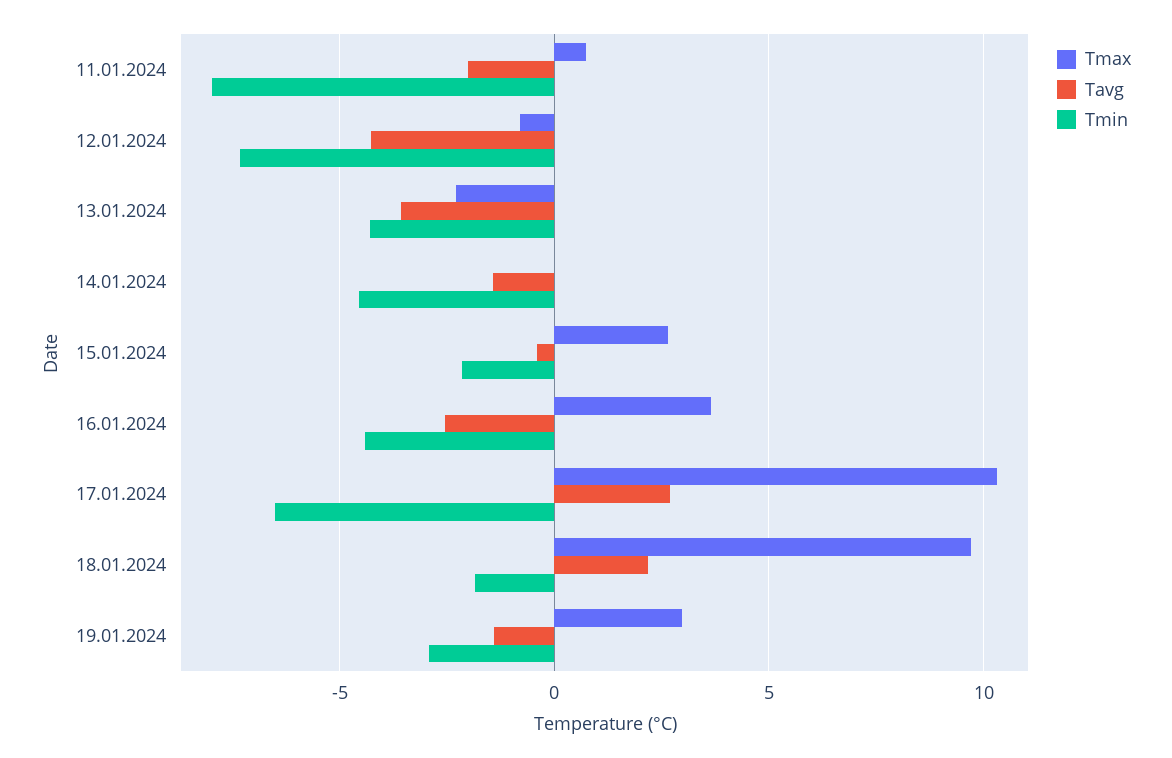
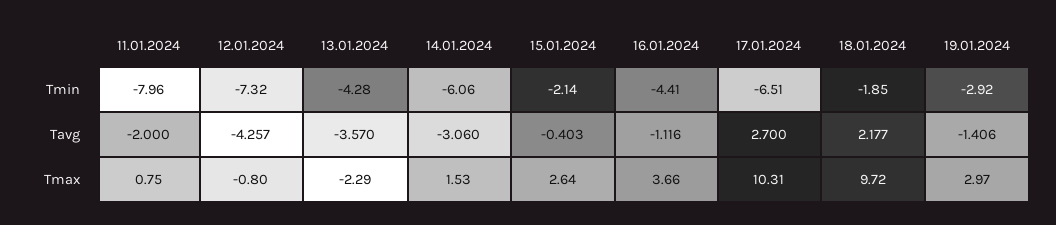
Tmax, 14.01.2024: 0 -> 1.53
Tavg, 14.01.2024: -1.5 -> -3.06
Tmin, 14.01.2024: -4.5 -> -6.06
Tavg, 16.01.2024: -2.5 -> -1.116

